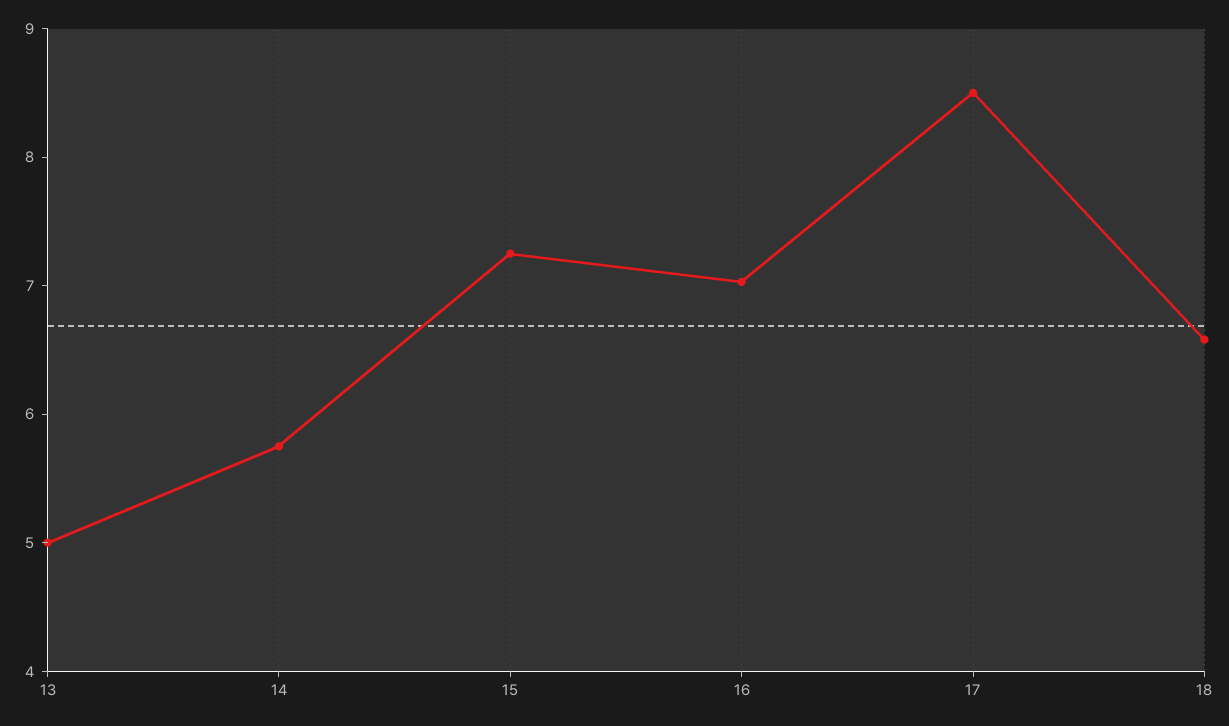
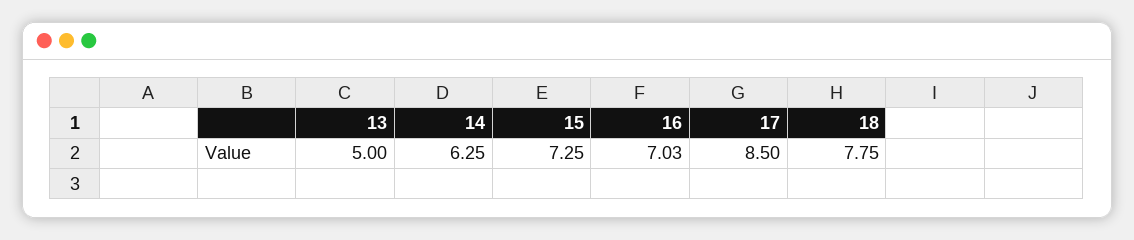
14: 5.8 -> 6.25
18: 6.6 -> 7.75

